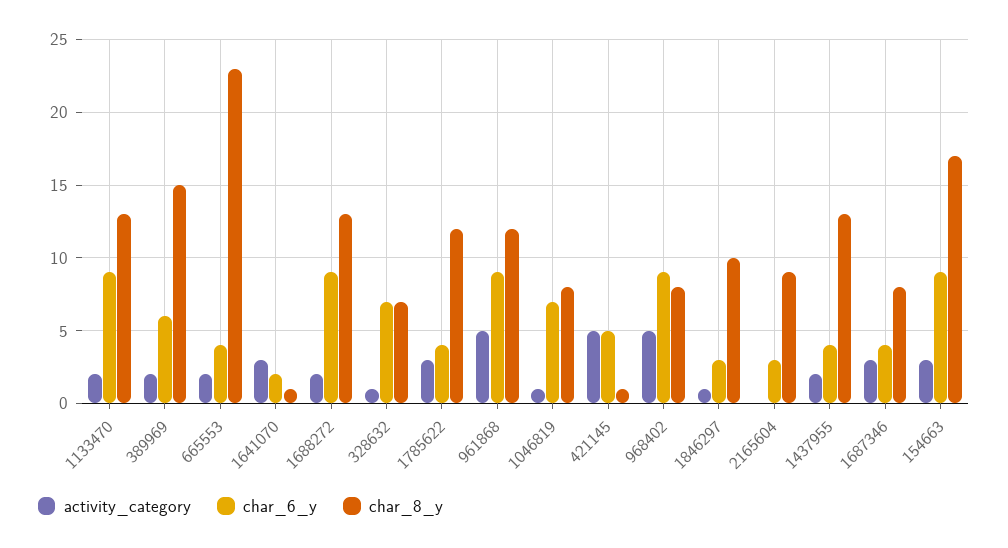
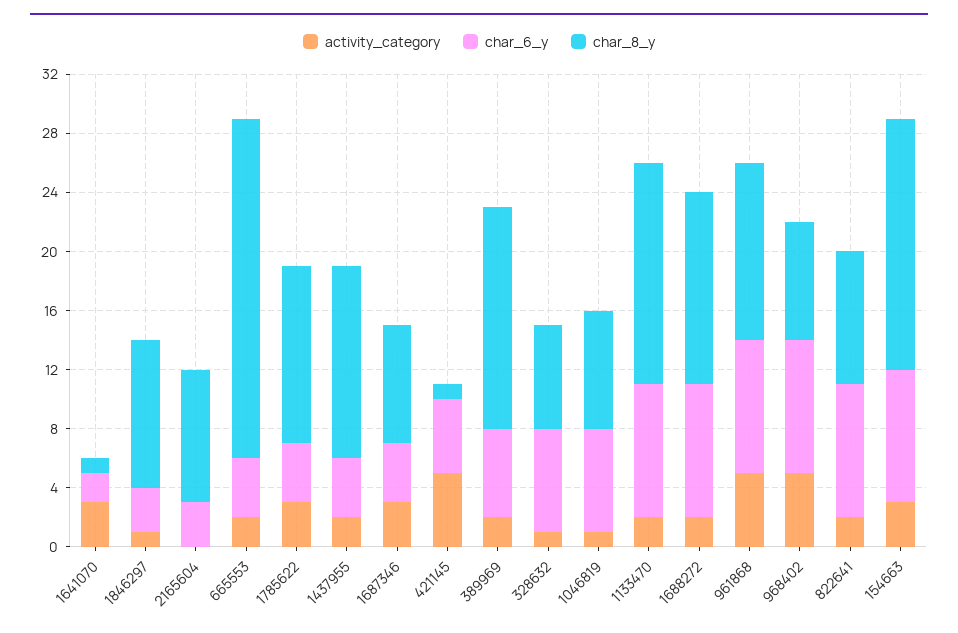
char_8_y, 1133470: 13 -> 15
activity_category, 822641: none -> 2
char_6_y, 822641: none -> 9
char_8_y, 822641: none -> 9

